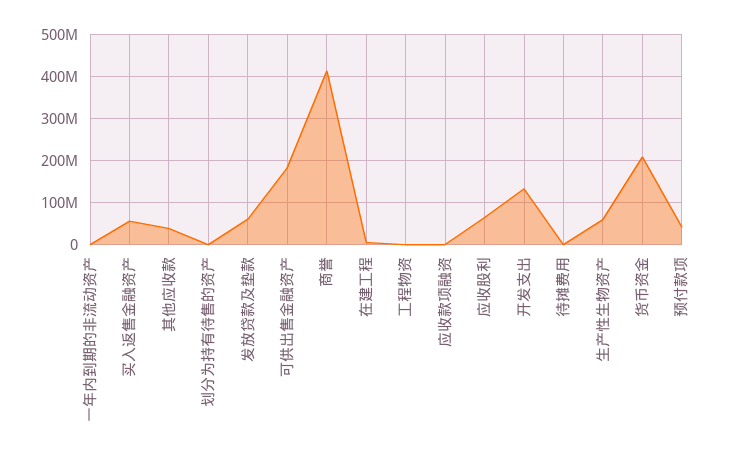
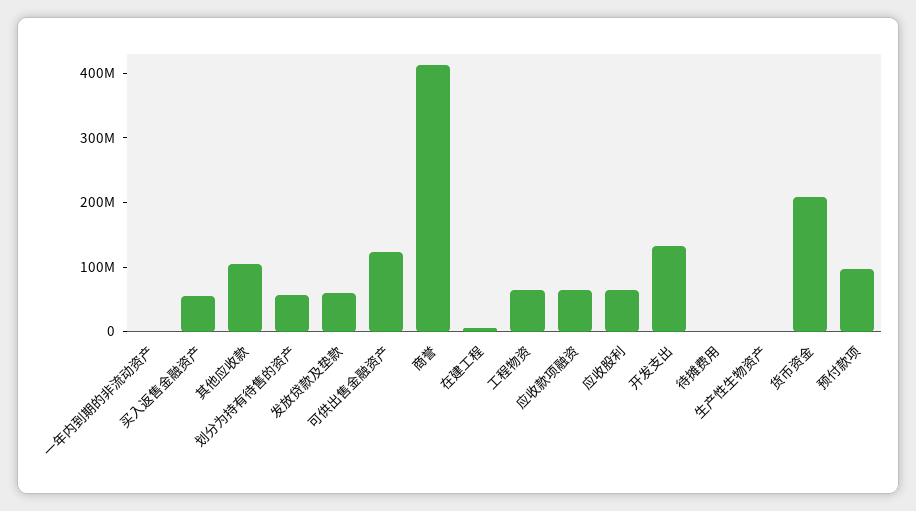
其他应收款: 40000000 -> 100000000
划分为持有待售的资产: 0 -> 60000000
可供出售金融资产: 180000000 -> 120000000
工程物资: 0 -> 60000000
应收款项融资: 0 -> 60000000
生产性生物资产: 60000000 -> 0
预付款项: 40000000 -> 100000000

